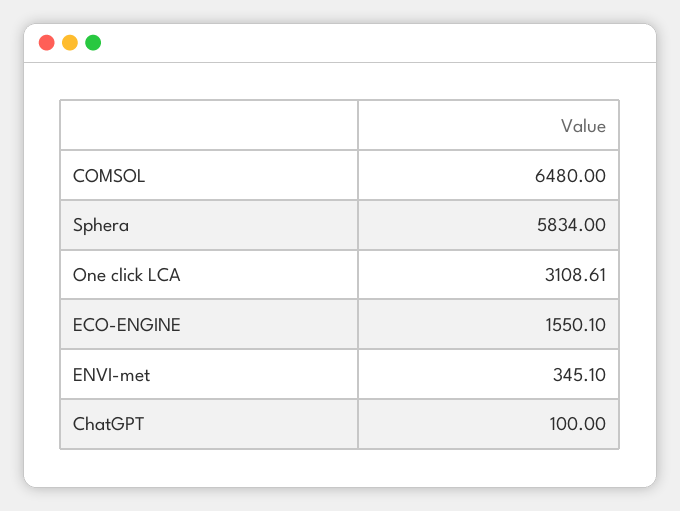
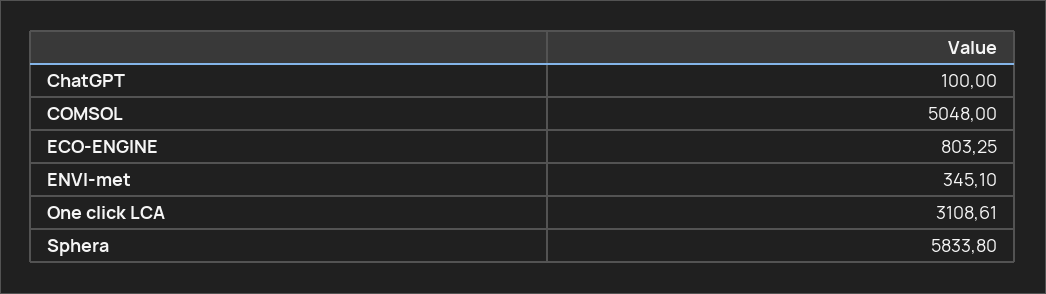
COMSOL: 6480 -> 5048
Sphera: 5834 -> 5833.8
ECO-ENGINE: 1550.1 -> 803.25

